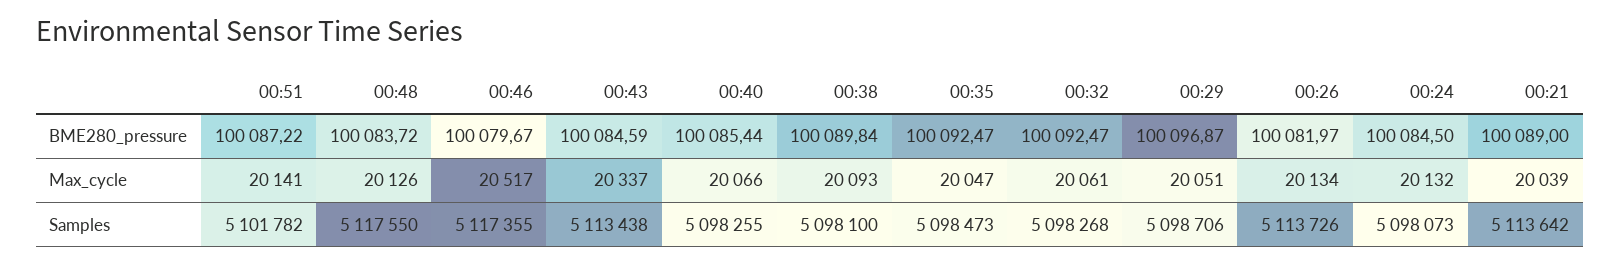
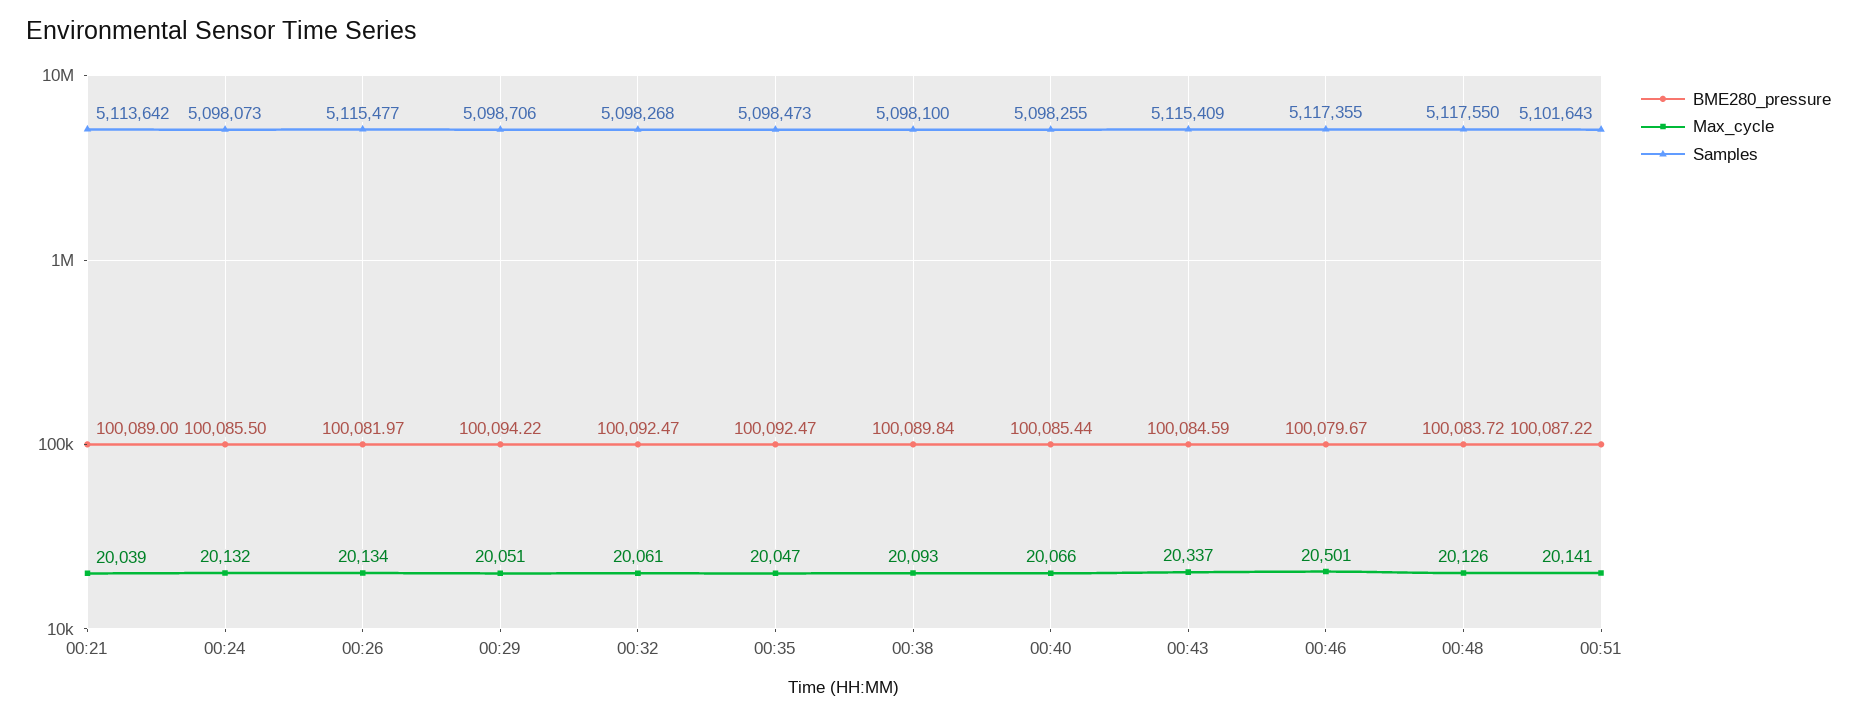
BME280_pressure, 00:29: 100096.87 -> 100094.22
BME280_pressure, 00:24: 100084.5 -> 100085.5
Max_cycle, 00:46: 20517 -> 20501
Samples, 00:51: 5101782 -> 5101643
Samples, 00:43: 5113438 -> 5115409
Samples, 00:26: 5113726 -> 5115477

